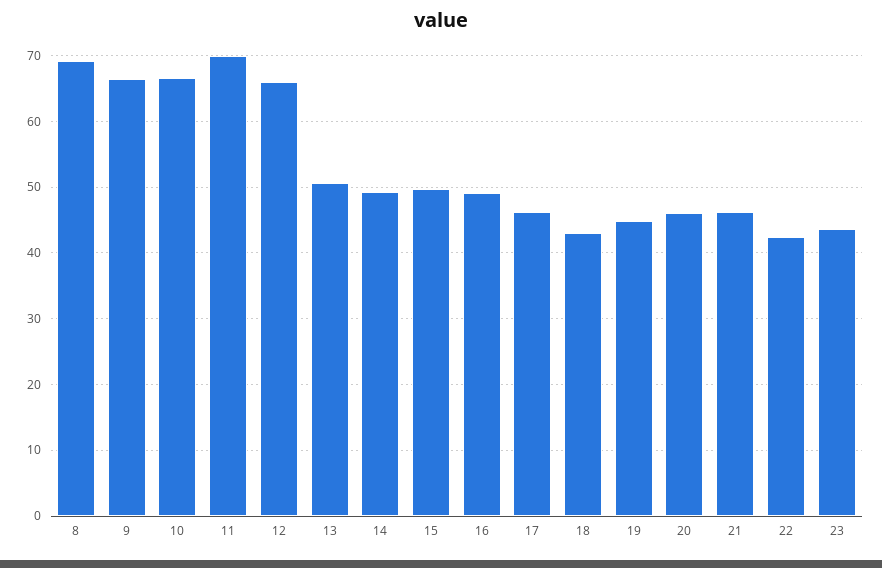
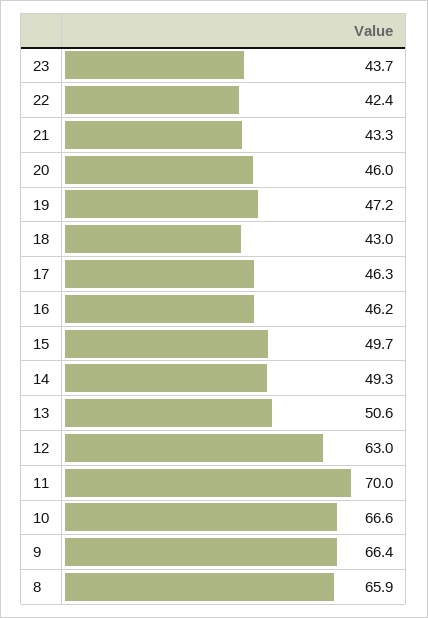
8: 69 -> 65.9
12: 66 -> 63
16: 49 -> 46.2
19: 45 -> 47.2
21: 46 -> 43.3

